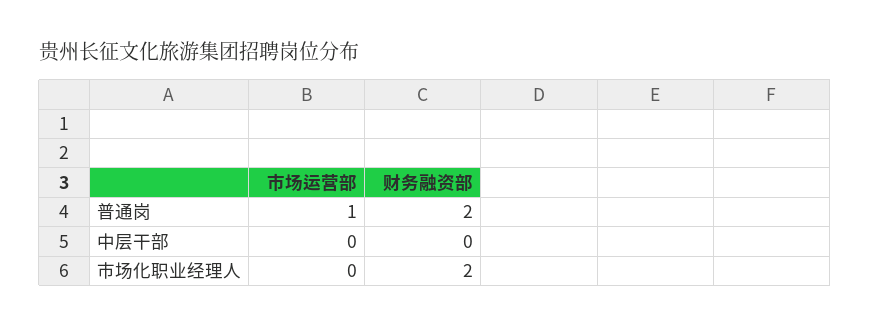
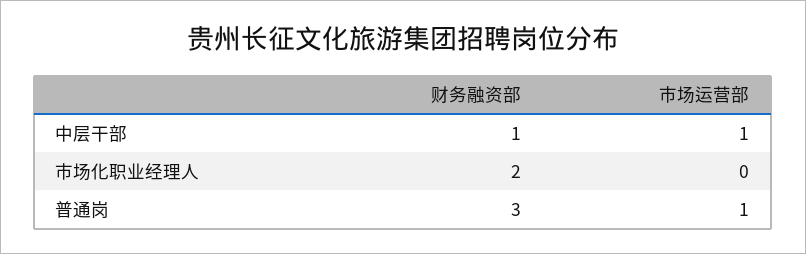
财务融资部, 普通岗: 2 -> 3
市场运营部, 中层干部: 0 -> 1
财务融资部, 中层干部: 0 -> 1

